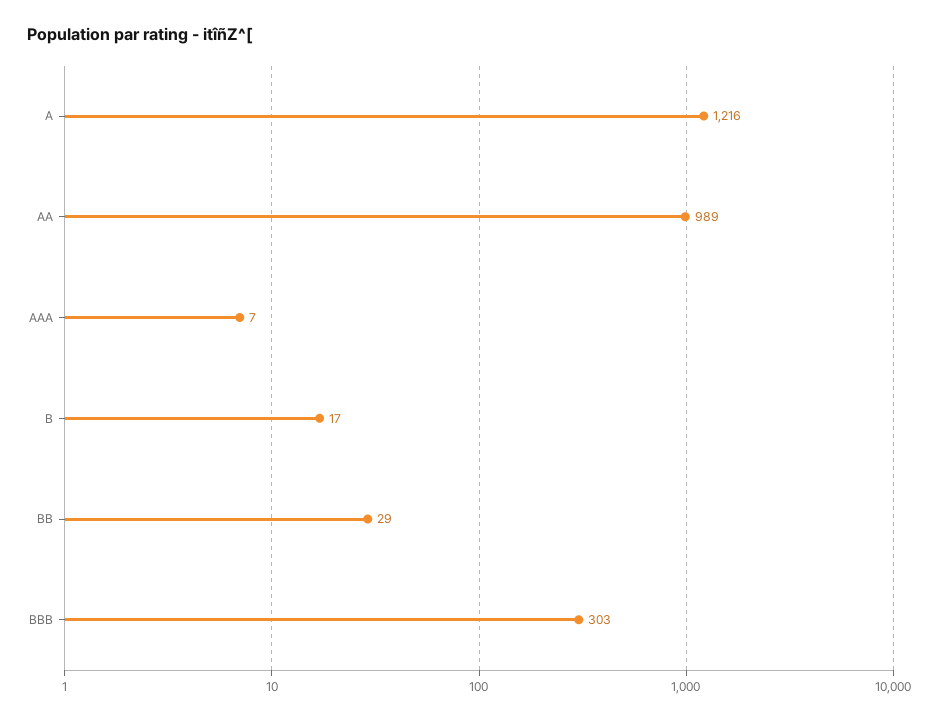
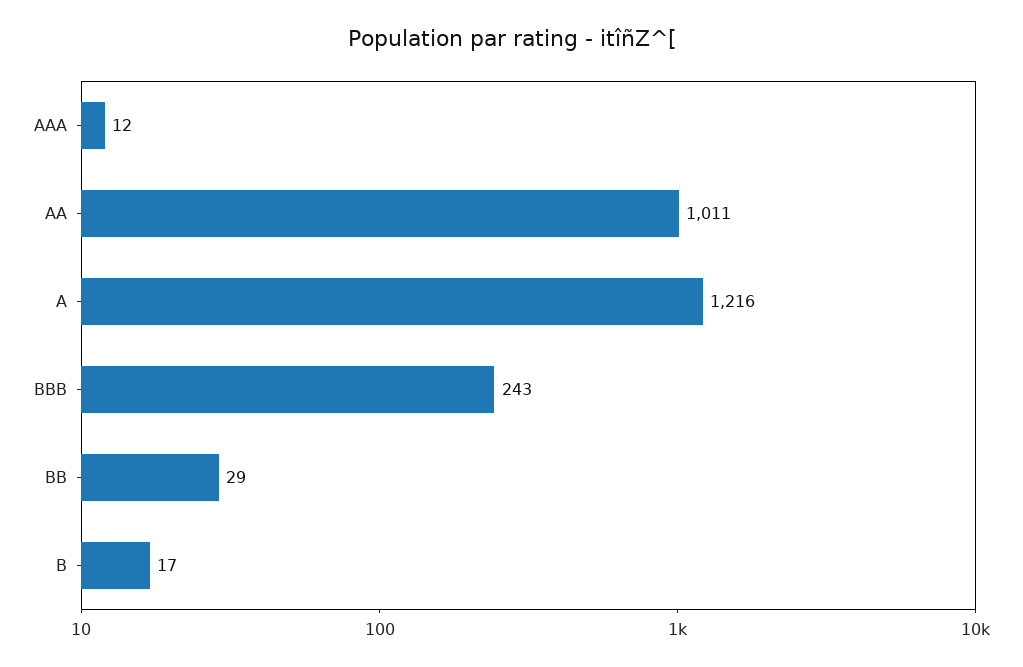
AA: 989 -> 1011
AAA: 7 -> 12
BBB: 303 -> 243

